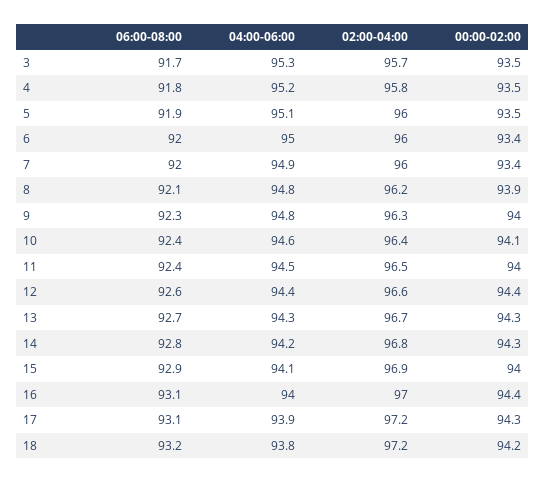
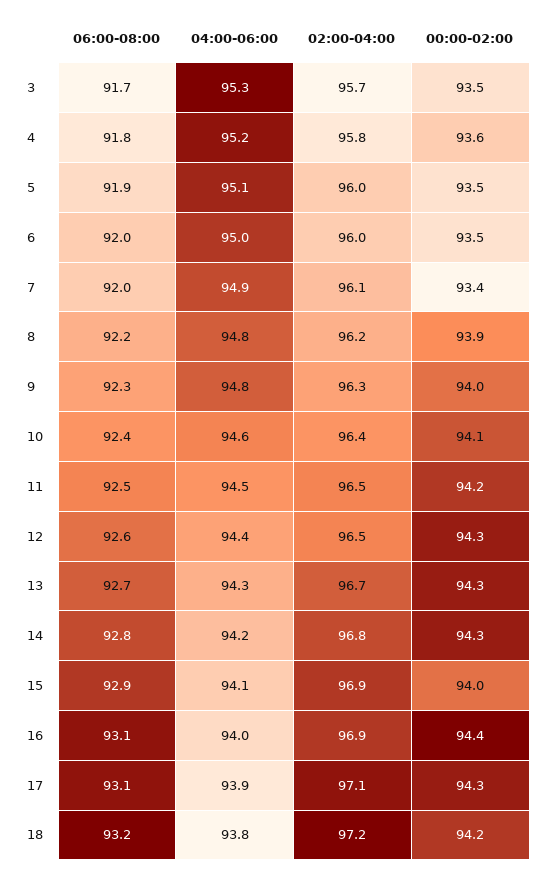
00:00-02:00, 4: 93.5 -> 93.6
00:00-02:00, 6: 93.4 -> 93.5
02:00-04:00, 7: 96 -> 96.1
06:00-08:00, 8: 92.1 -> 92.2
06:00-08:00, 11: 92.4 -> 92.5
00:00-02:00, 11: 94 -> 94.2
02:00-04:00, 12: 96.6 -> 96.5
00:00-02:00, 12: 94.4 -> 94.3
02:00-04:00, 16: 97 -> 96.9
02:00-04:00, 17: 97.2 -> 97.1

